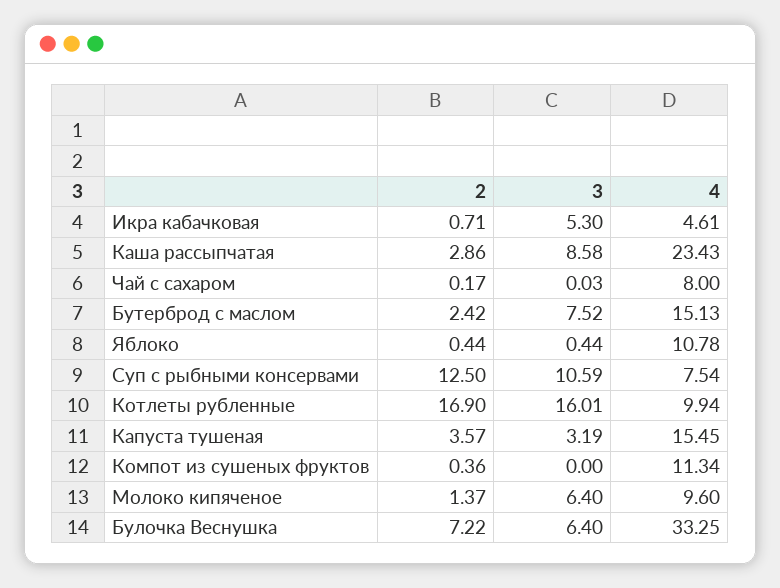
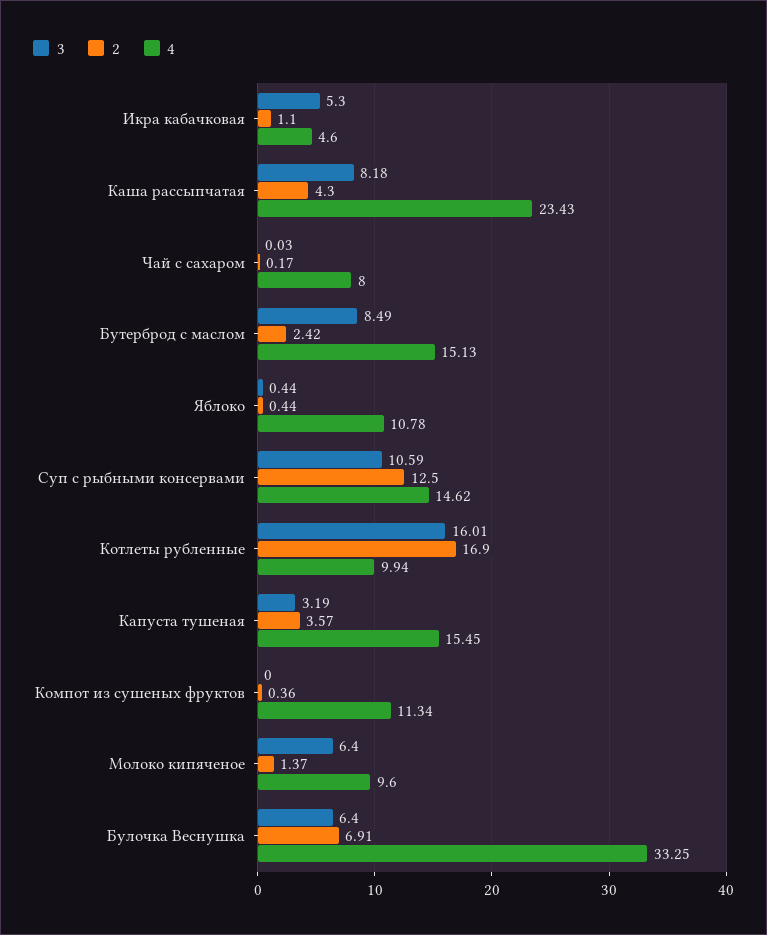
2, Икра кабачковая: 0.71 -> 1.1
4, Икра кабачковая: 4.61 -> 4.6
2, Каша рассыпчатая: 2.86 -> 4.3
3, Каша рассыпчатая: 8.58 -> 8.18
3, Бутерброд с маслом: 7.52 -> 8.49
4, Суп с рыбными консервами: 7.54 -> 14.62
2, Булочка Веснушка: 7.22 -> 6.91

